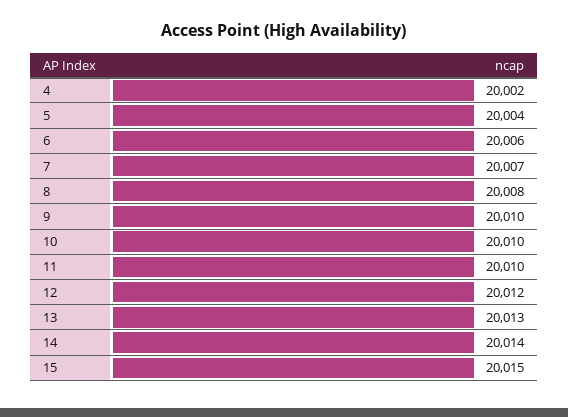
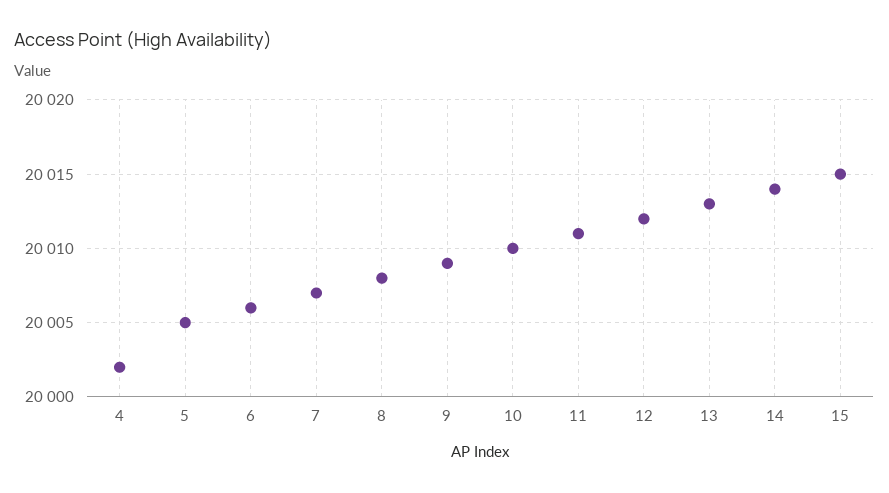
5: 20004 -> 20005
9: 20010 -> 20009
11: 20010 -> 20011

